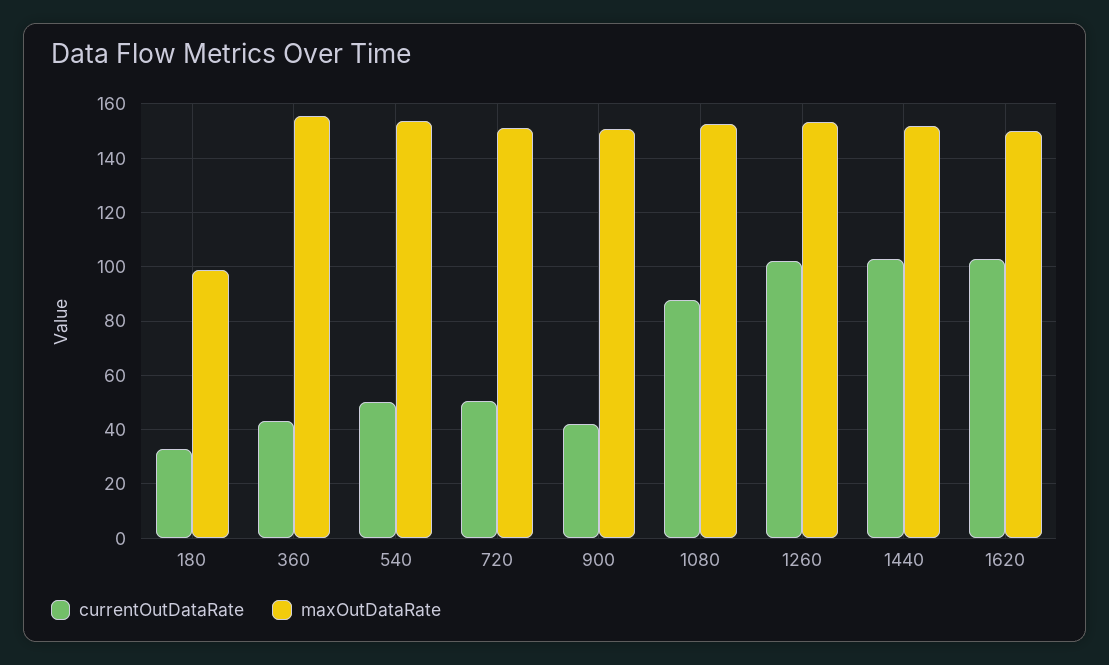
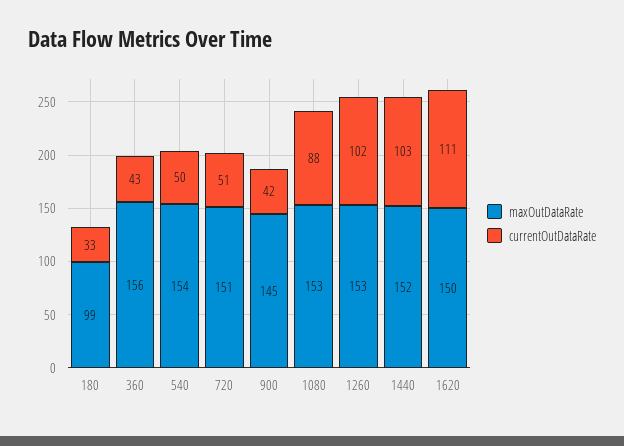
maxOutDataRate, 900: 150 -> 145
currentOutDataRate, 1620: 102.5 -> 111

